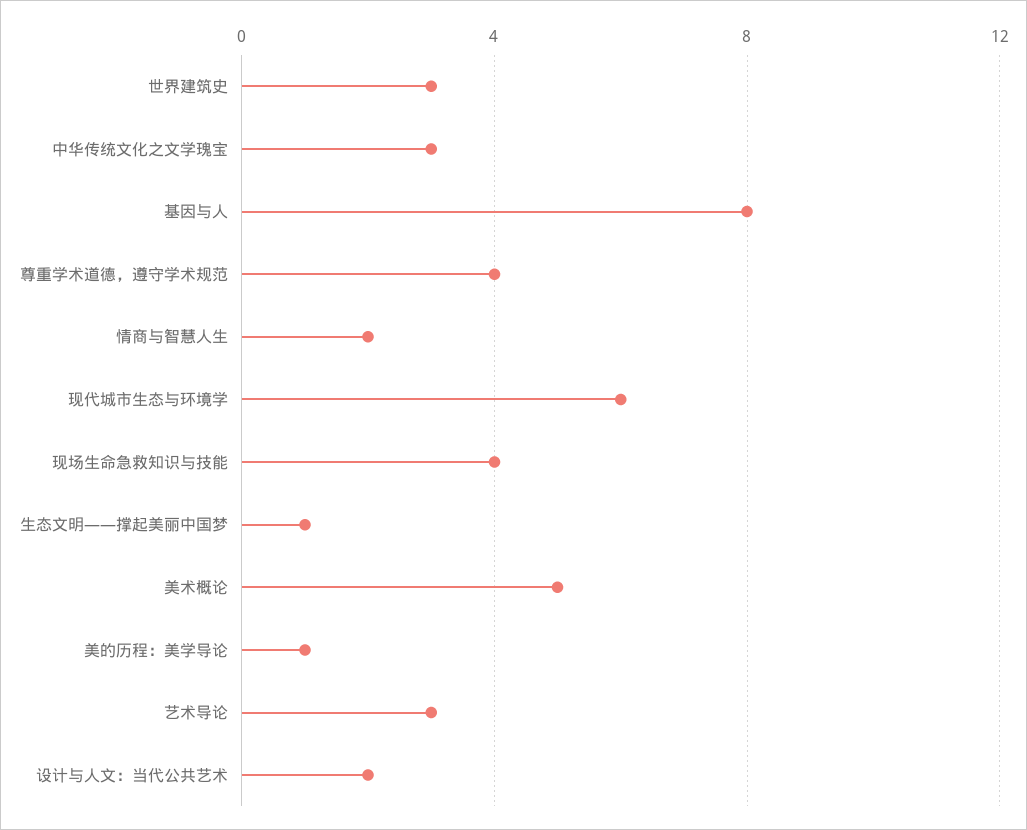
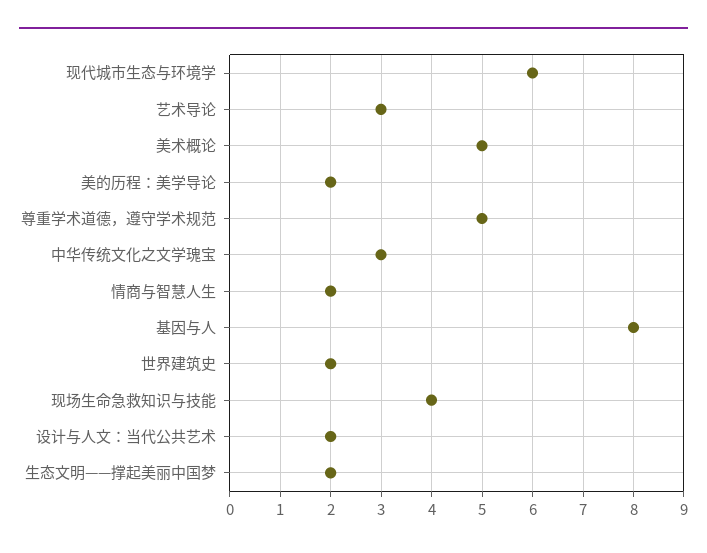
世界建筑史: 3 -> 2
尊重学术道德，遵守学术规范: 4 -> 5
生态文明——撑起美丽中国梦: 1 -> 2
美的历程：美学导论: 1 -> 2

